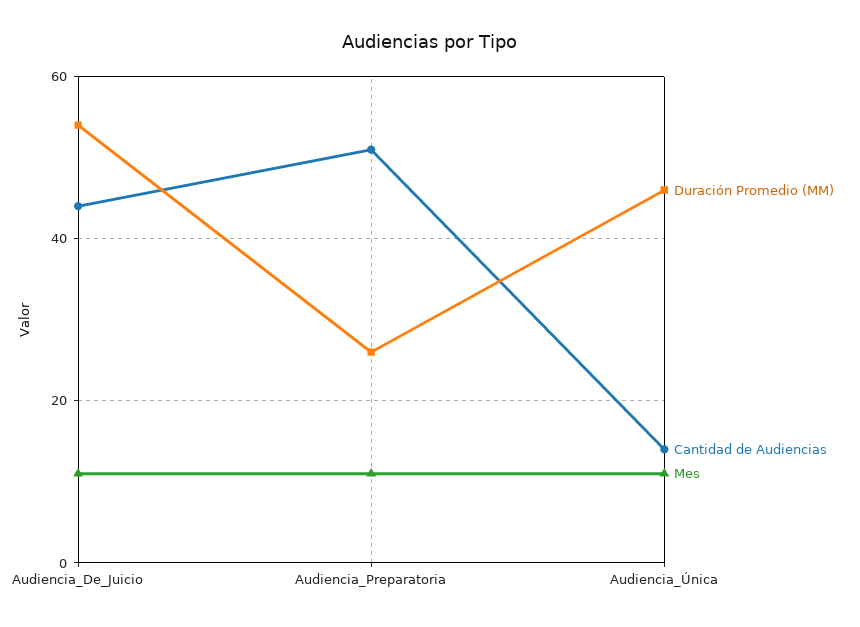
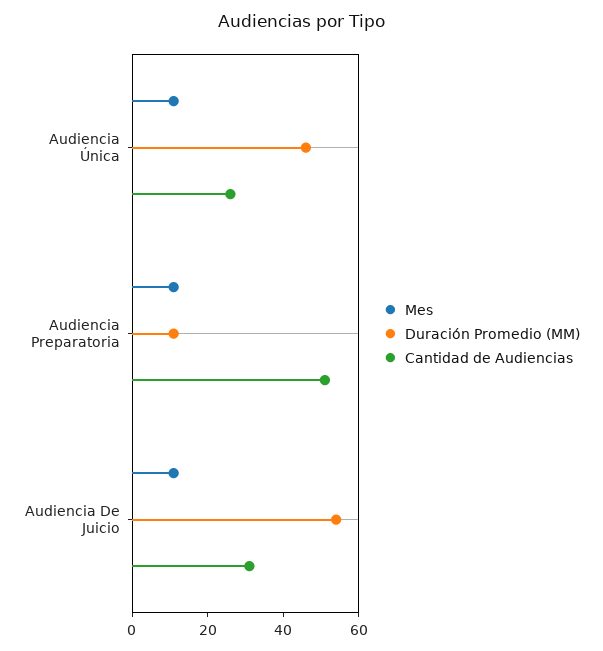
Cantidad de Audiencias, Audiencia_De_Juicio: 45 -> 30
Duración Promedio (MM), Audiencia_Preparatoria: 25 -> 10
Cantidad de Audiencias, Audiencia_Única: 15 -> 25

